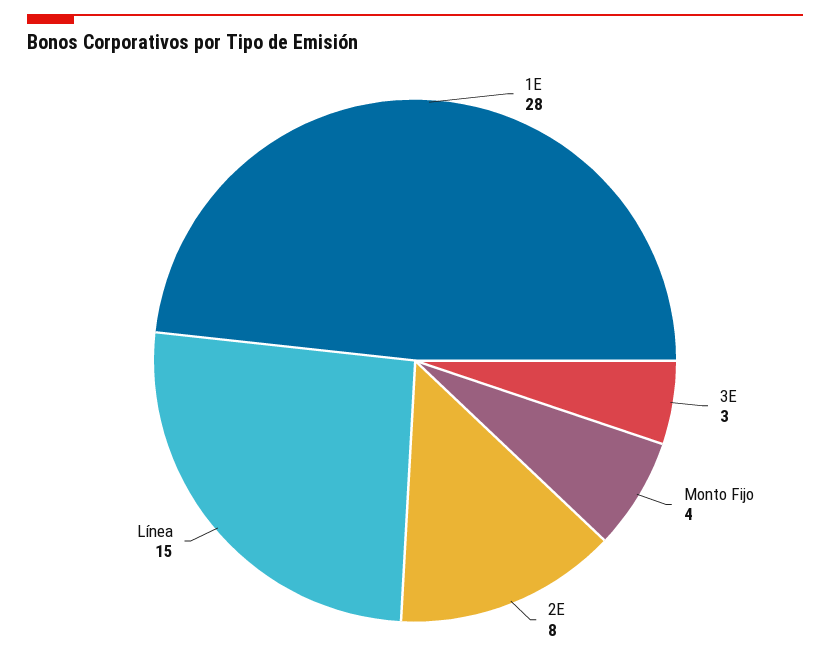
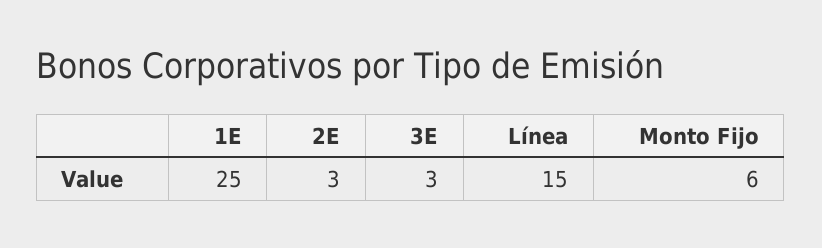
1E: 28 -> 25
Monto Fijo: 4 -> 6
2E: 8 -> 3

